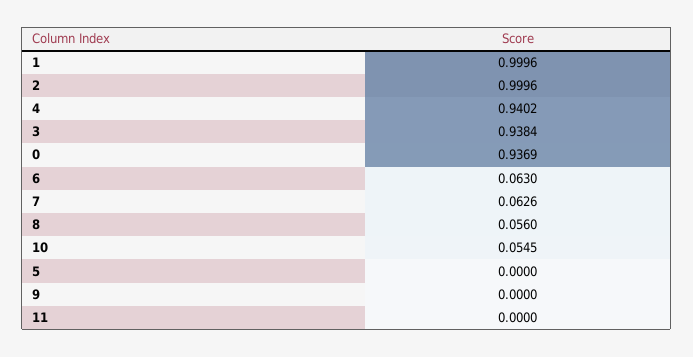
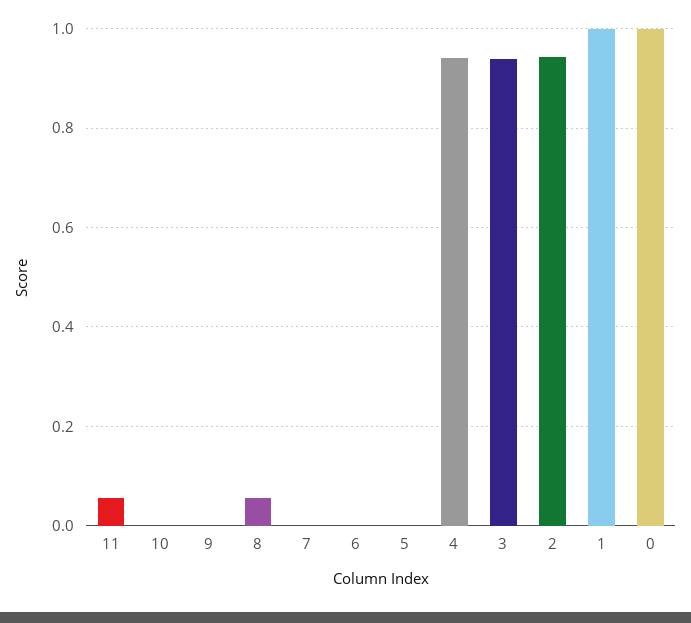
2: 0.9996 -> 0.94
0: 0.9369 -> 1
6: 0.063 -> 0
7: 0.0626 -> 0
10: 0.0545 -> 0
11: 0 -> 0.06

